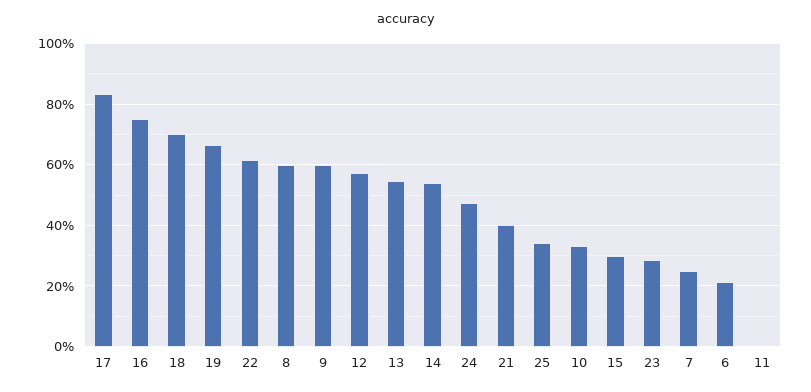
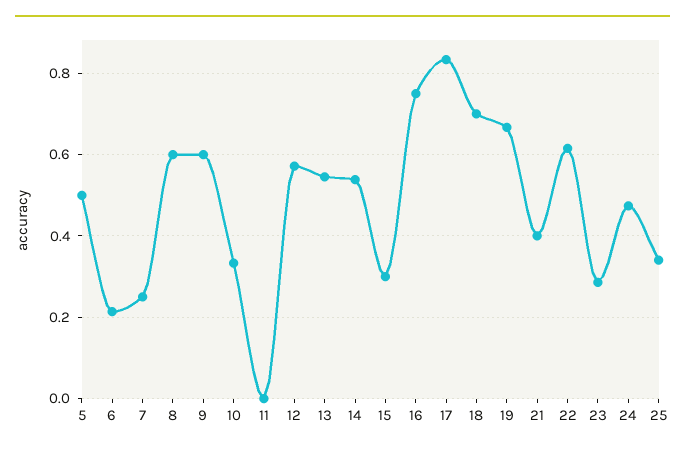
5: none -> 0.5

